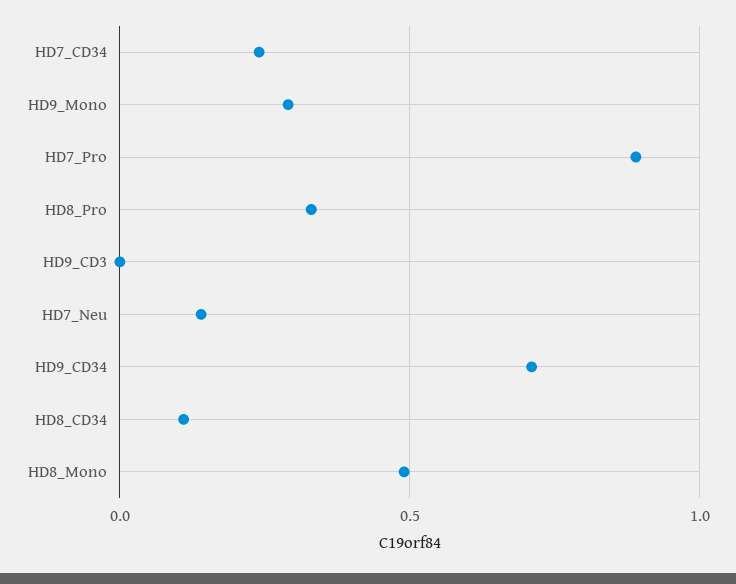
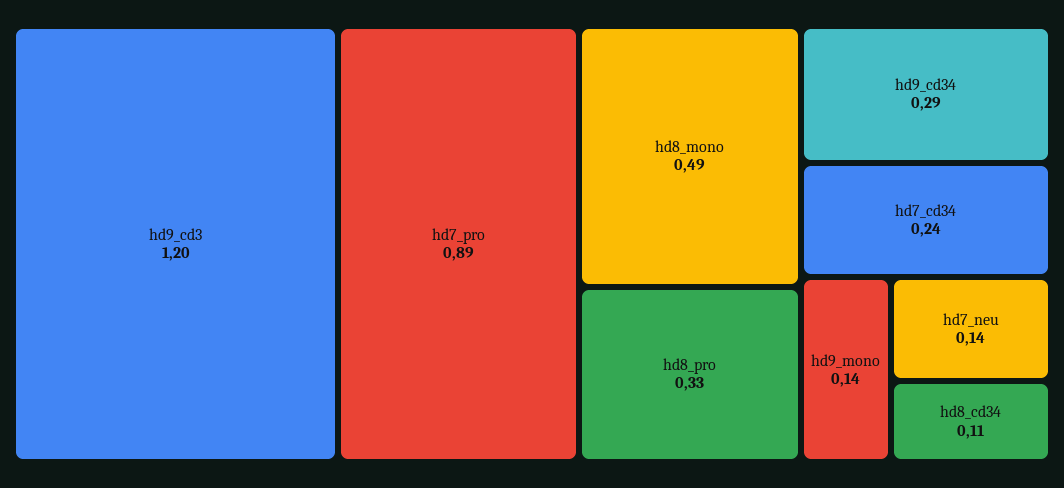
HD9_Mono: 0.3 -> 0.14
HD9_CD3: 0 -> 1.2
HD9_CD34: 0.7 -> 0.29

